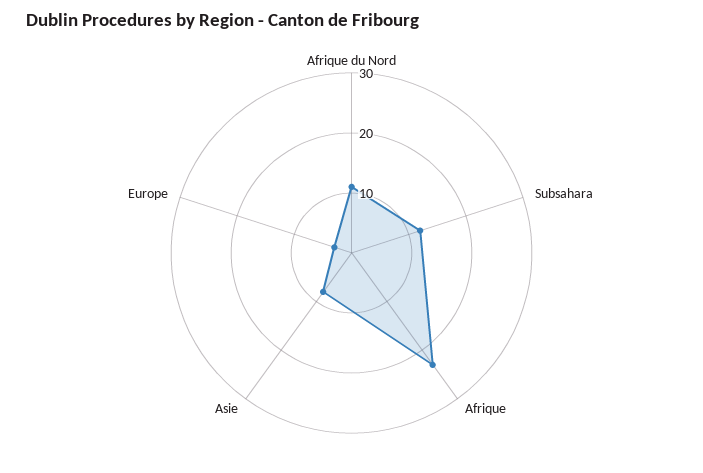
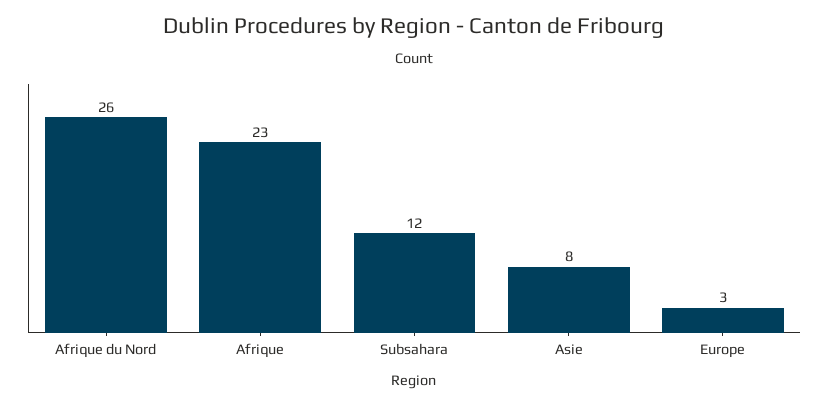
Afrique du Nord: 10 -> 26

